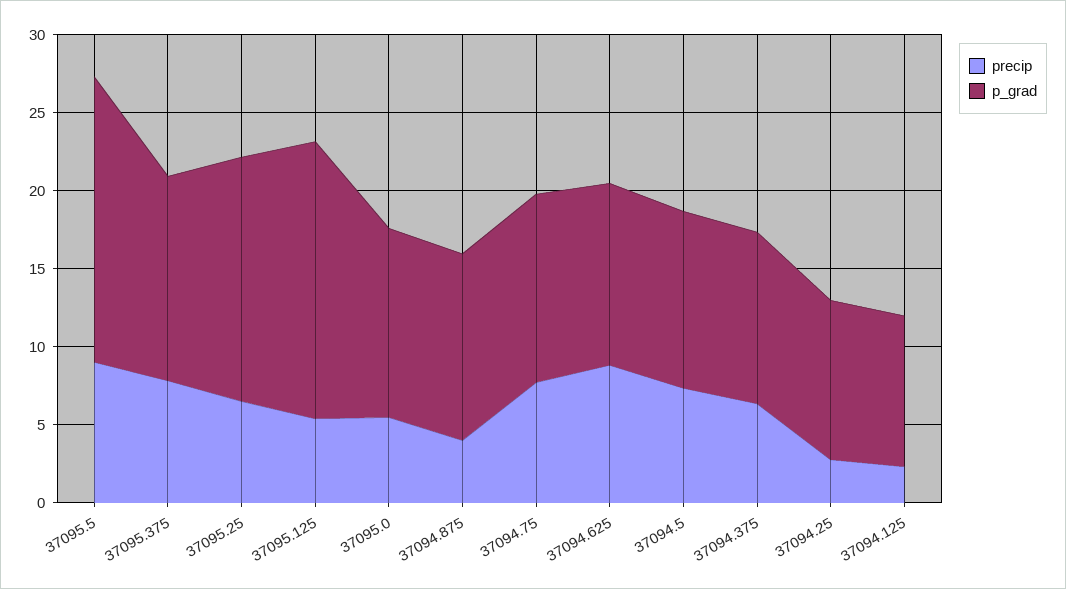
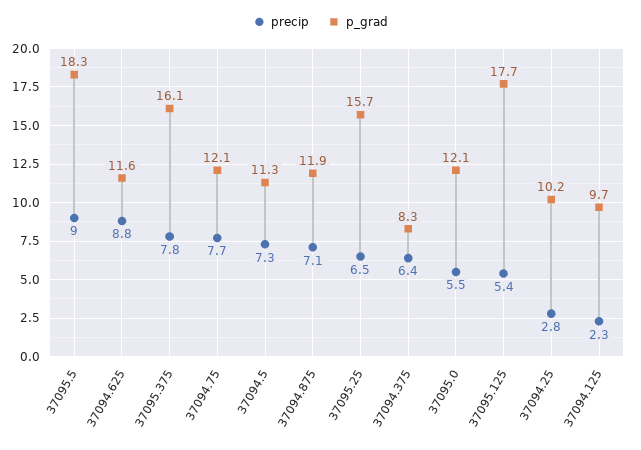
p_grad, 37095.375: 13 -> 16.1
precip, 37094.875: 4 -> 7.1
p_grad, 37094.375: 11 -> 8.3

